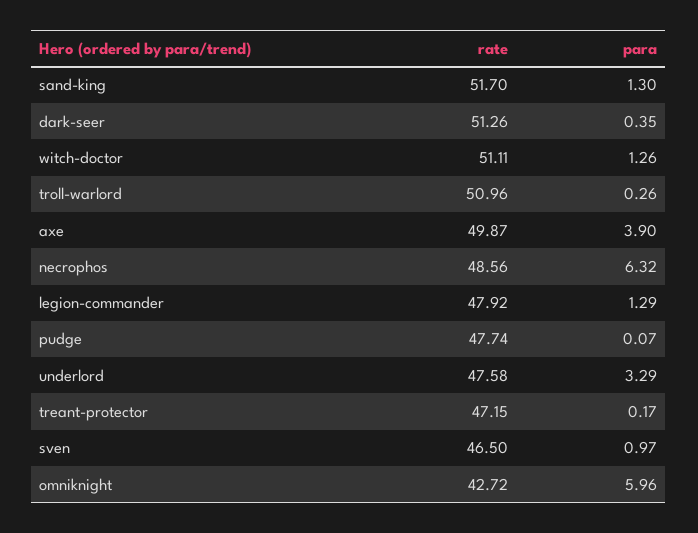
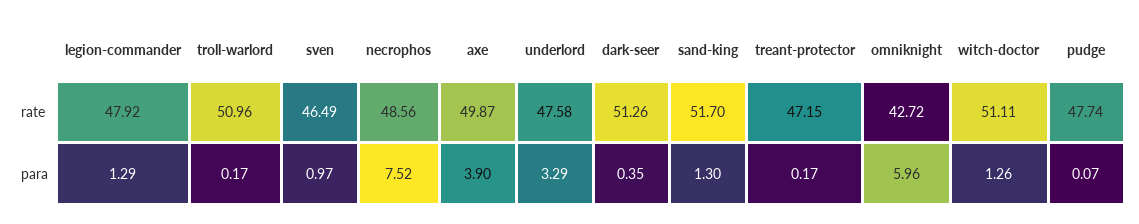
para, troll-warlord: 0.26 -> 0.17
para, necrophos: 6.32 -> 7.52
rate, sven: 46.5 -> 46.49

